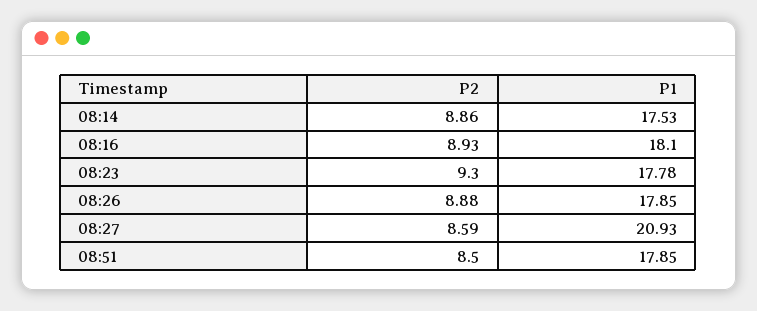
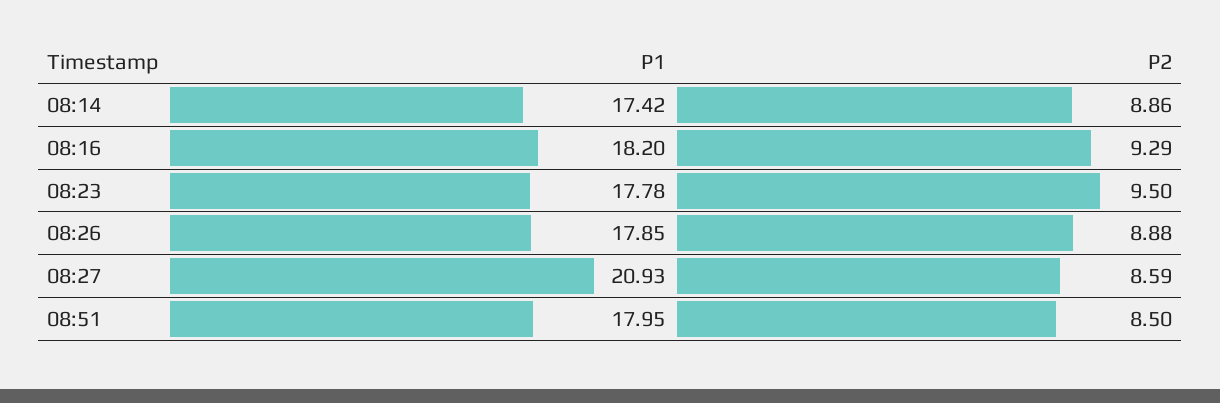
P1, 08:14: 17.53 -> 17.42
P2, 08:16: 8.93 -> 9.29
P1, 08:16: 18.1 -> 18.2
P2, 08:23: 9.3 -> 9.5
P1, 08:51: 17.85 -> 17.95

